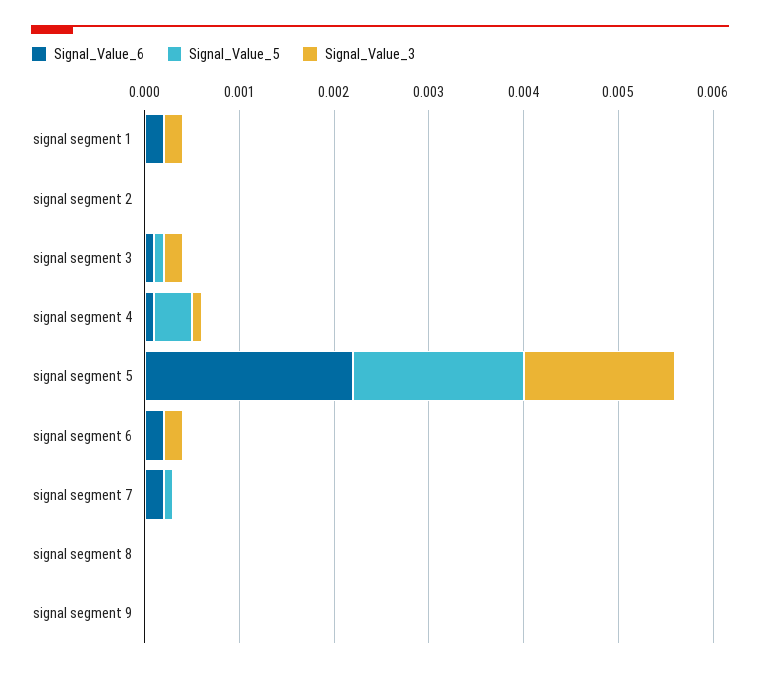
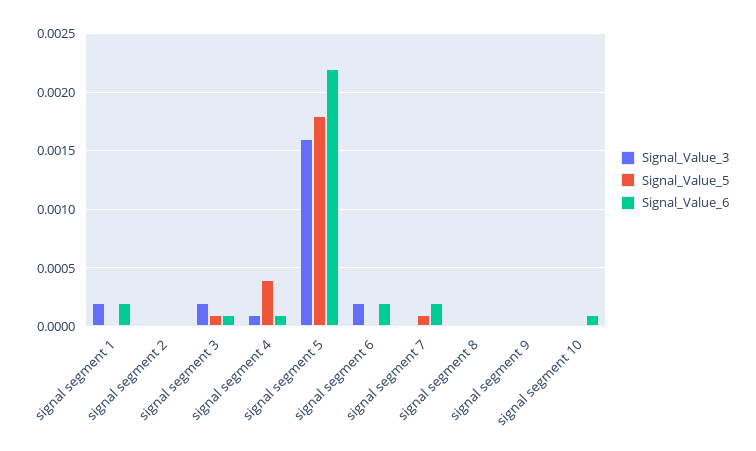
Signal_Value_3, signal segment 10: none -> 0
Signal_Value_5, signal segment 10: none -> 0
Signal_Value_6, signal segment 10: none -> 0.0001

